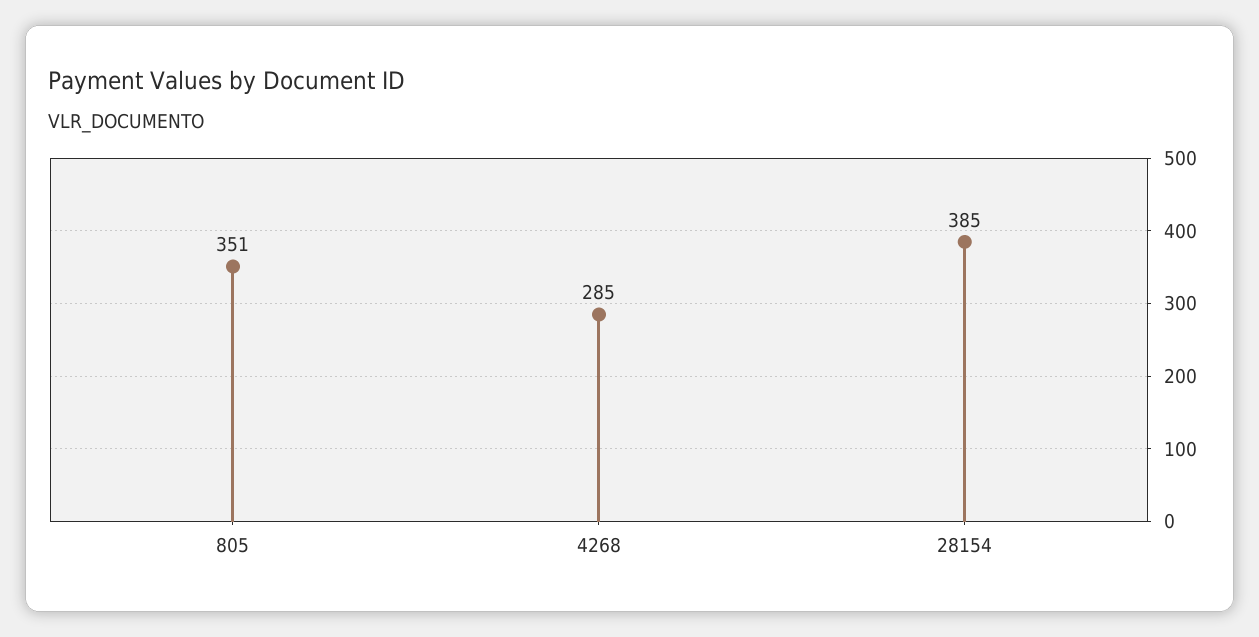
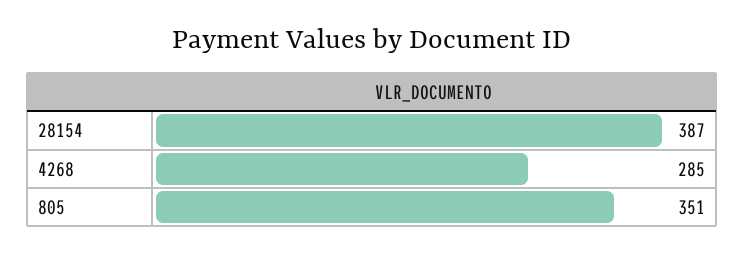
28154: 385 -> 387

